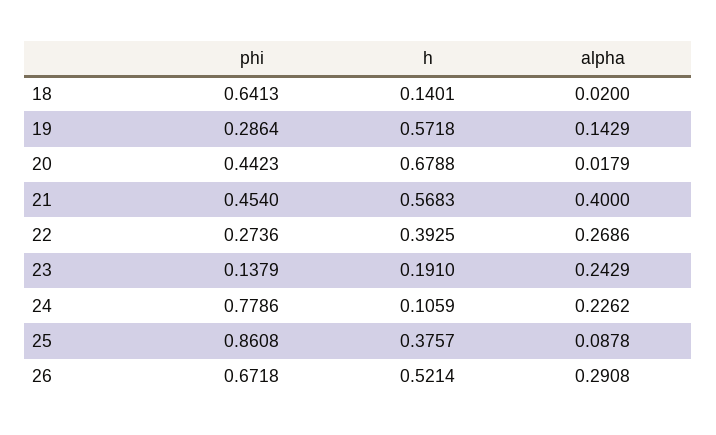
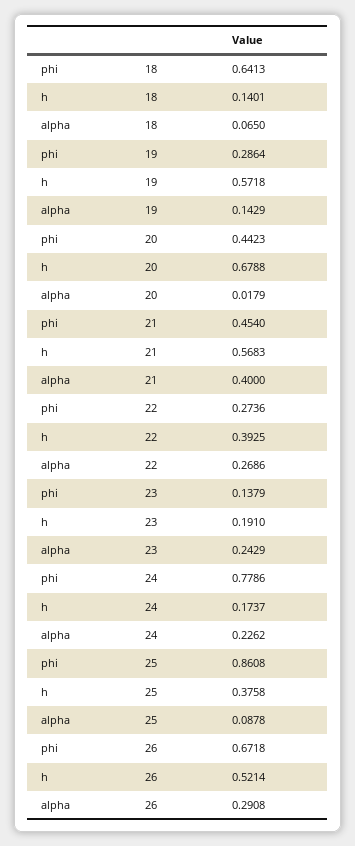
alpha, 18: 0.02 -> 0.065
h, 24: 0.1059 -> 0.1737
h, 25: 0.3757 -> 0.3758

